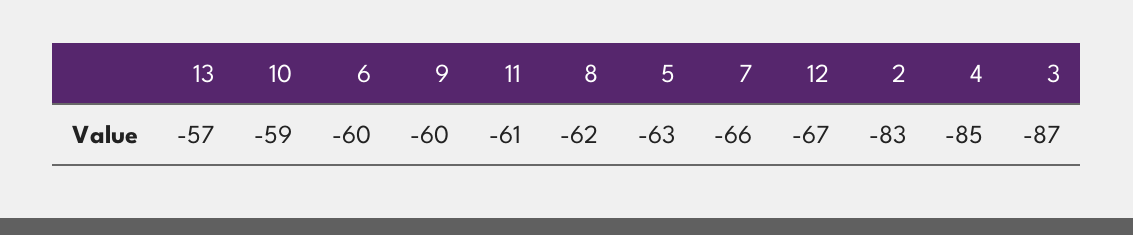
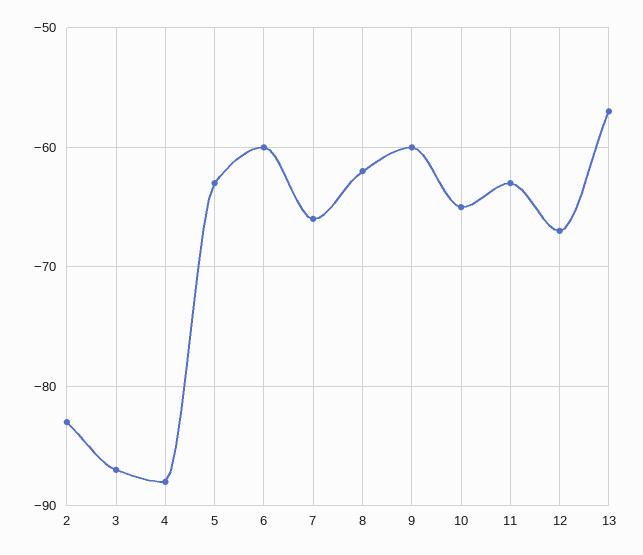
10: -59 -> -65
11: -61 -> -63
4: -85 -> -88

